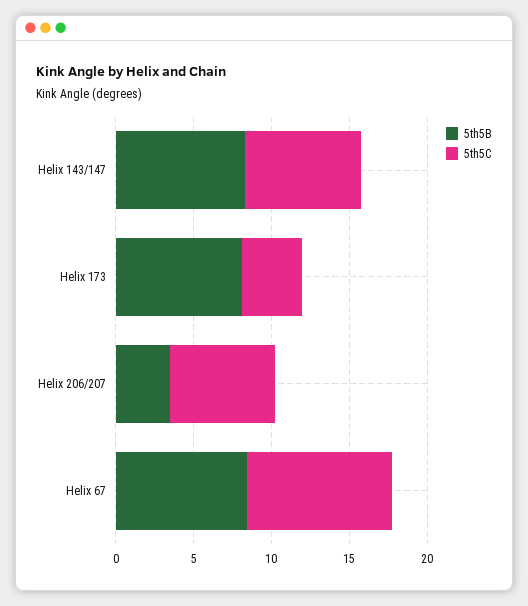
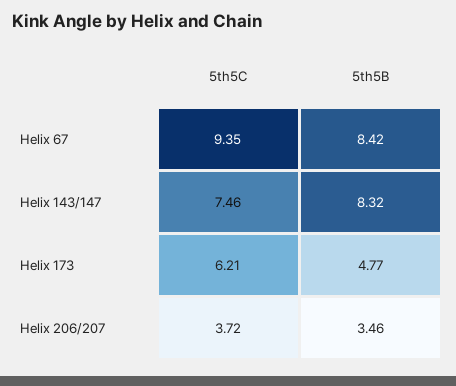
5th5B, Helix 173: 8 -> 4.77
5th5C, Helix 173: 4 -> 6.21
5th5C, Helix 206/207: 7 -> 3.72

